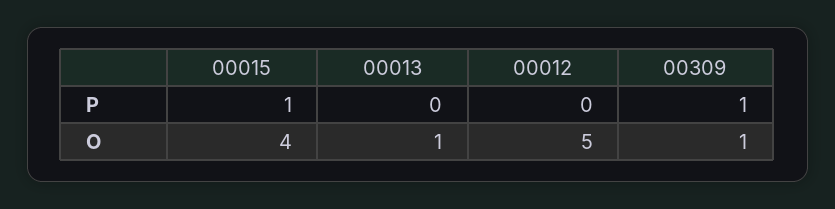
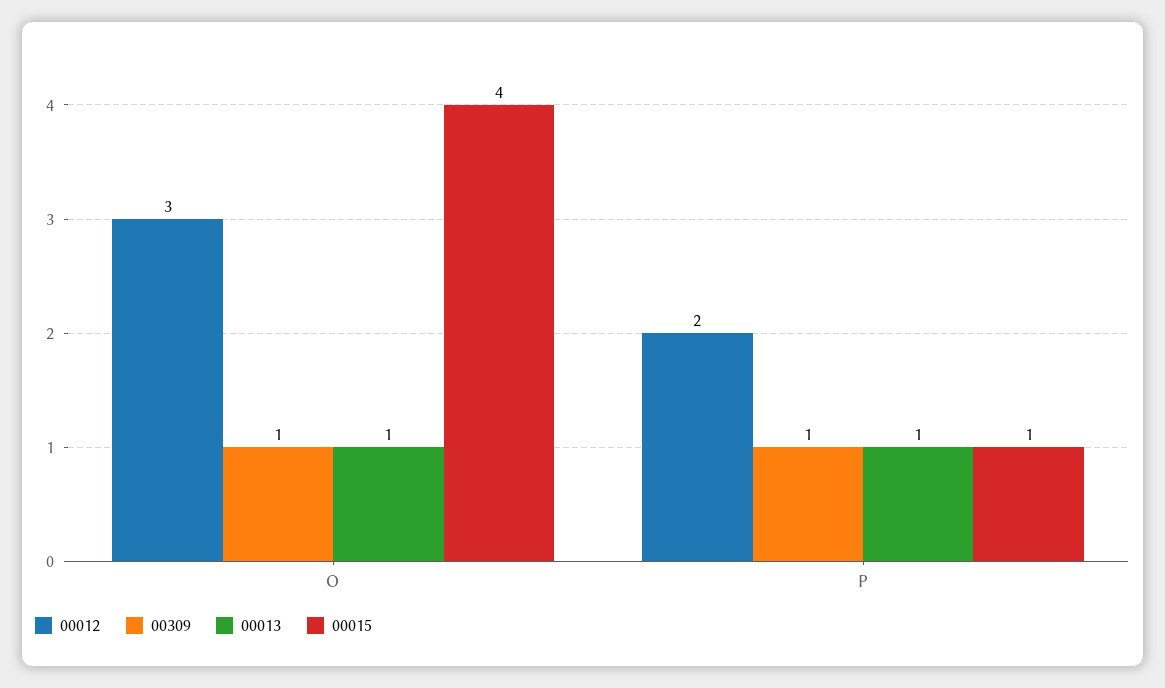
00013, P: 0 -> 1
00012, P: 0 -> 2
00012, O: 5 -> 3

